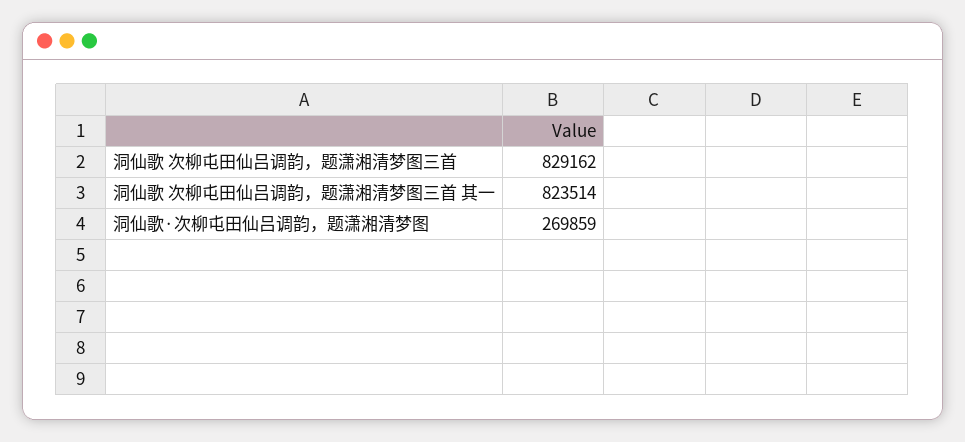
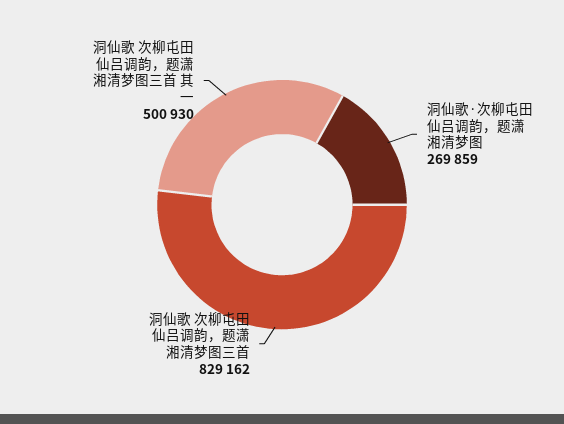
洞仙歌 次柳屯田仙吕调韵，题潇湘清梦图三首 其一: 823514 -> 500930

